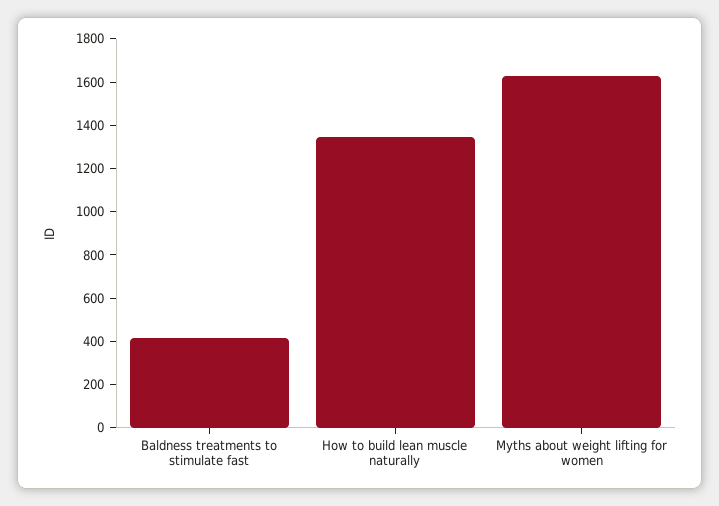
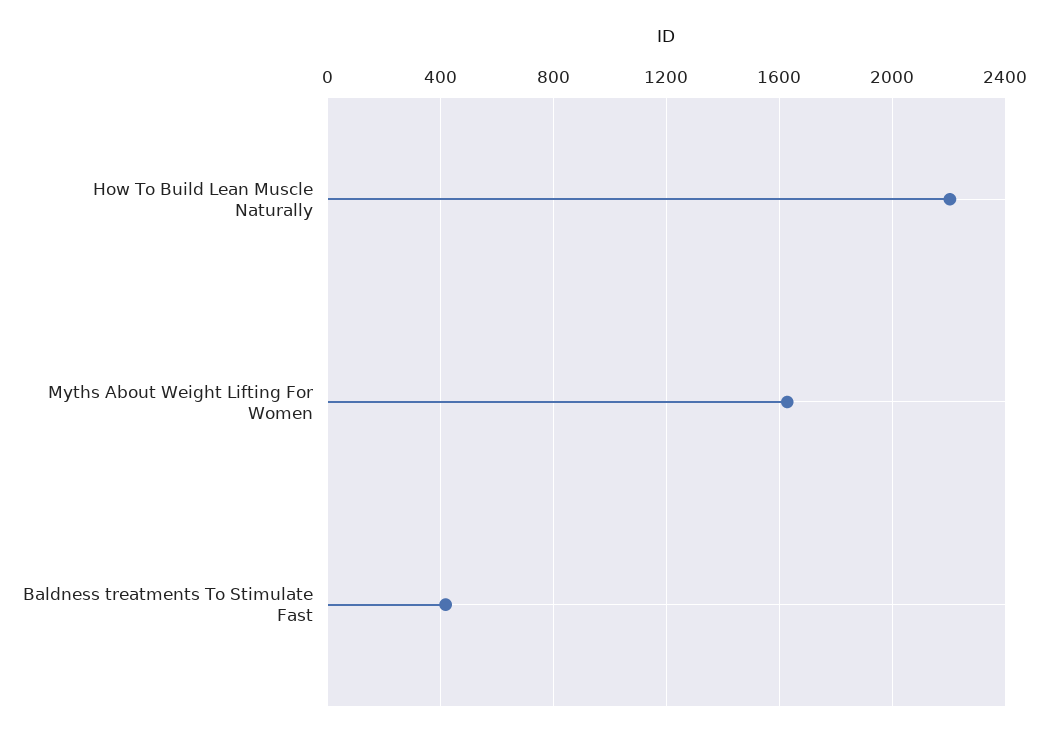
How to build lean muscle naturally: 1350 -> 2200

